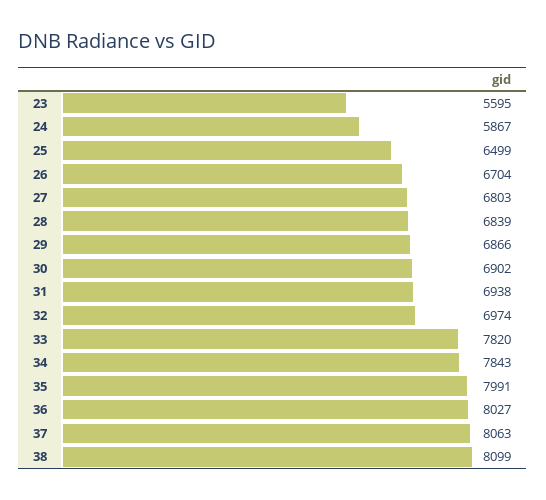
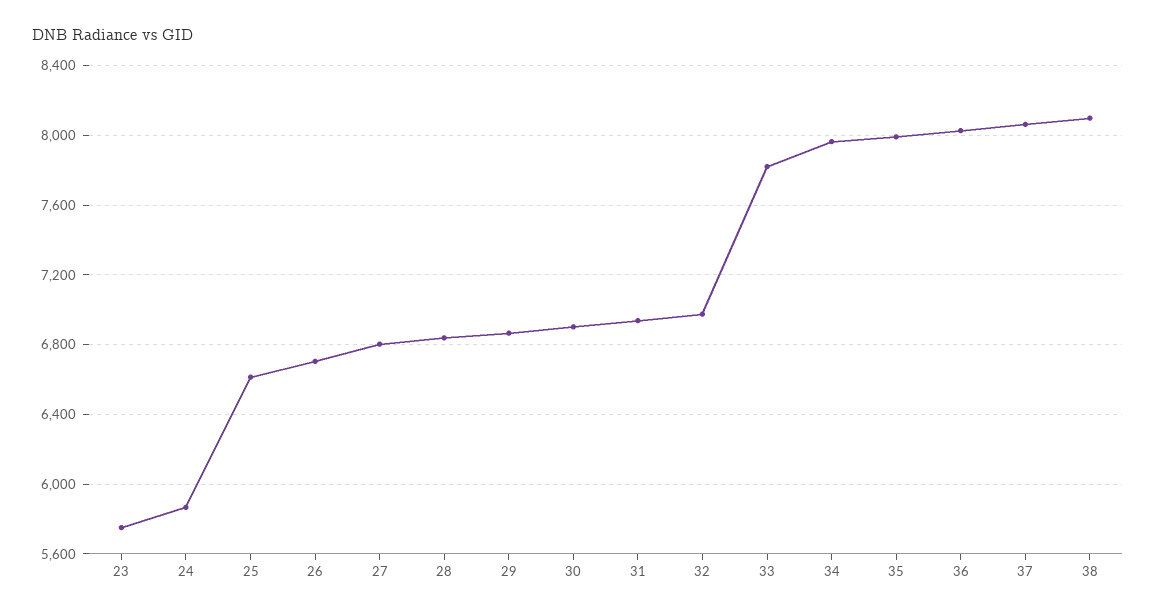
23: 5595 -> 5750
25: 6499 -> 6600
34: 7843 -> 7950

